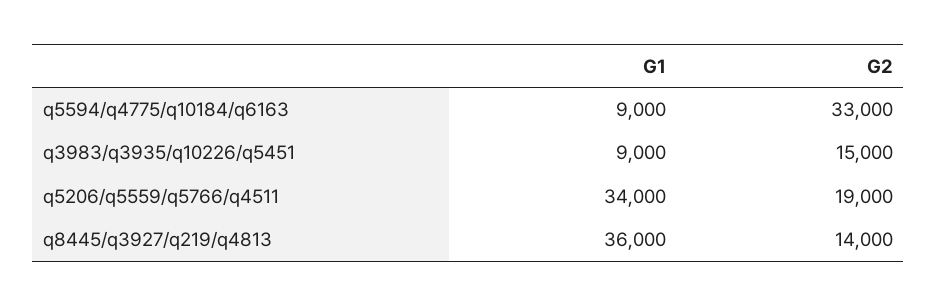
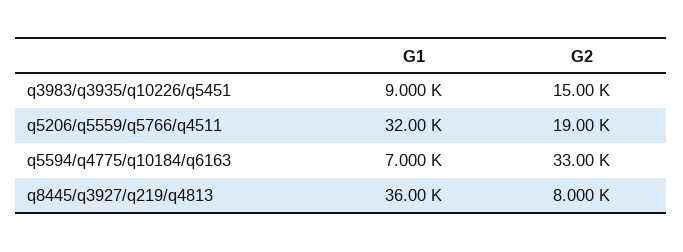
G1, q5594/q4775/q10184/q6163: 9000 -> 7000
G1, q5206/q5559/q5766/q4511: 34000 -> 32000
G2, q8445/q3927/q219/q4813: 14000 -> 8000

